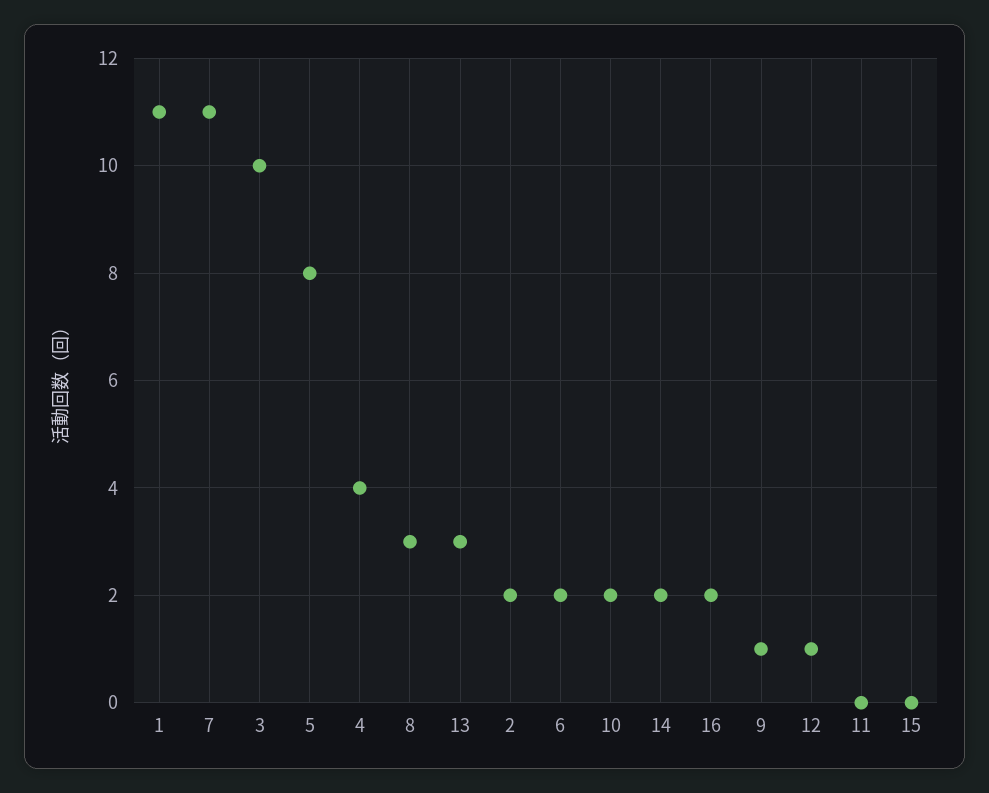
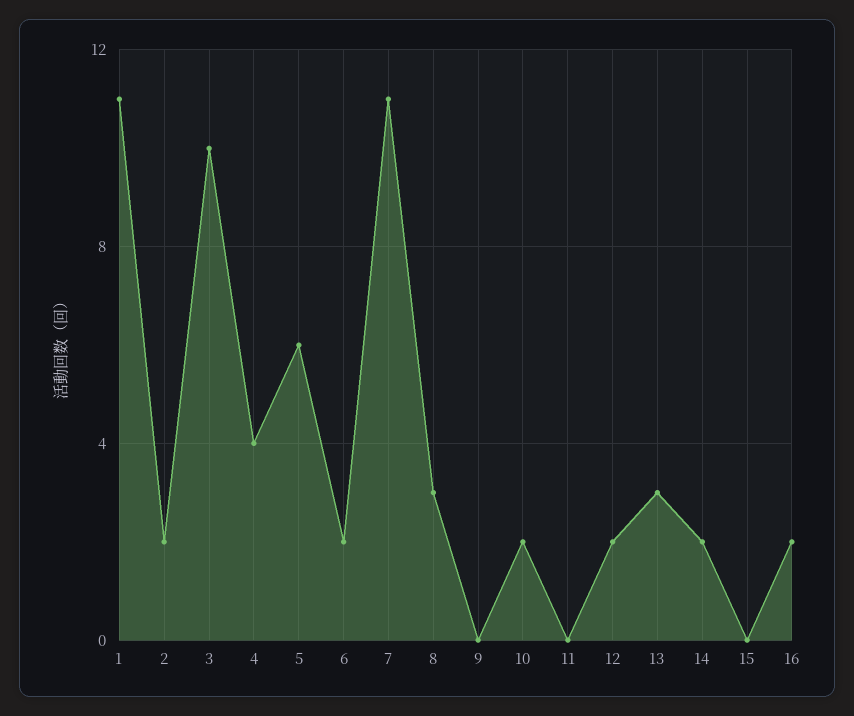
5: 8 -> 6
9: 1 -> 0
12: 1 -> 2

